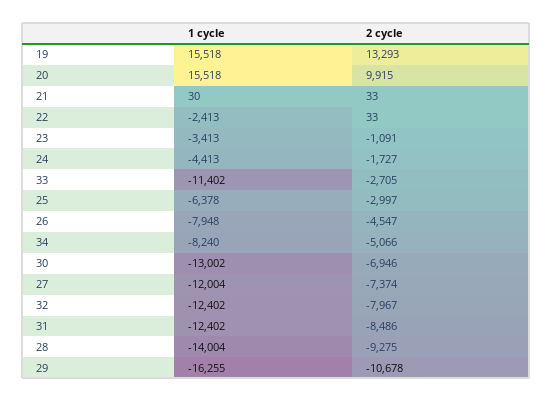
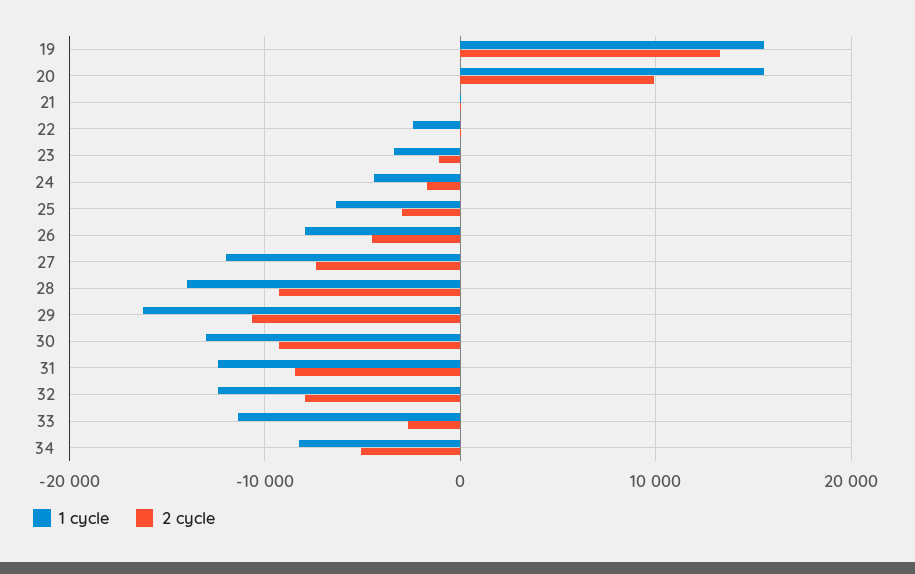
2 cycle, 30: -6946 -> -9000

